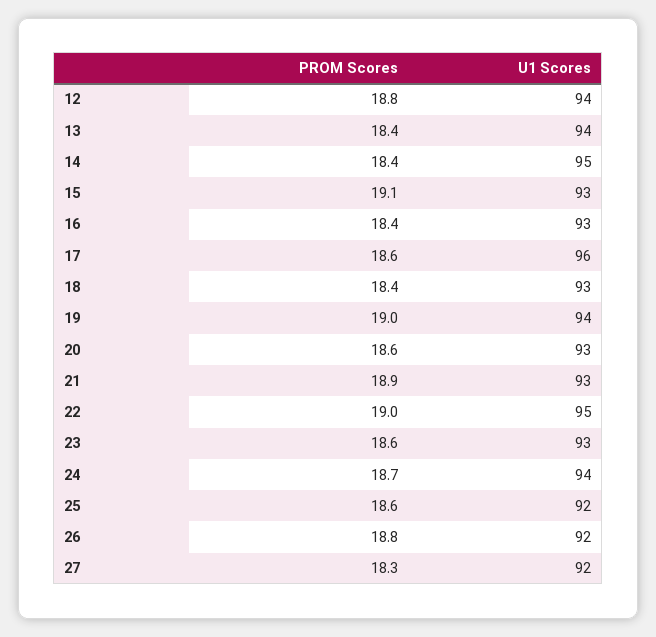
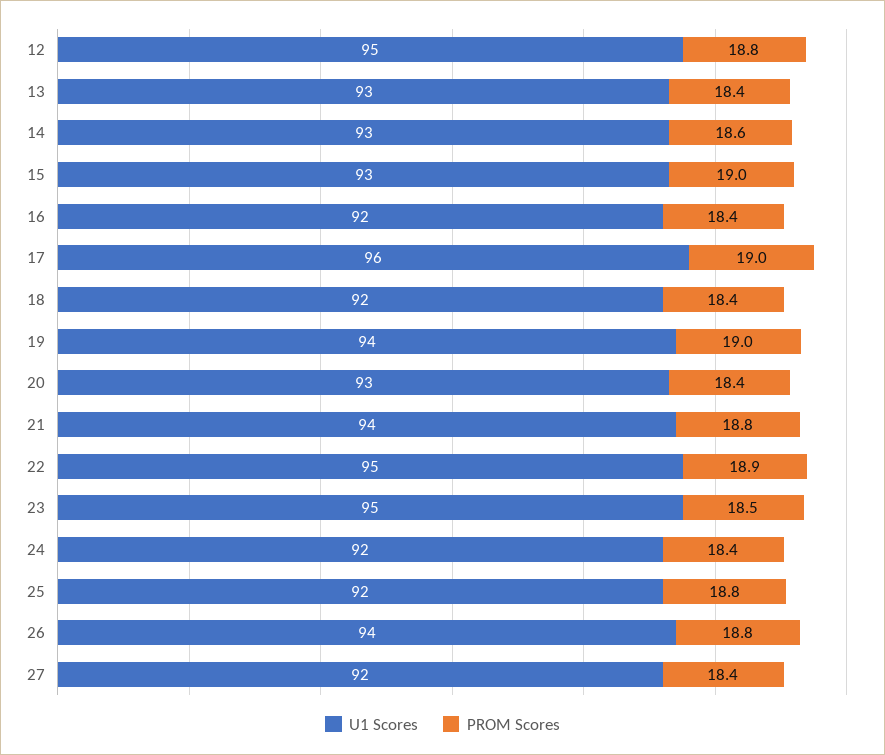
U1 Scores, 12: 94 -> 95
U1 Scores, 13: 94 -> 93
PROM Scores, 14: 18.4 -> 18.6
U1 Scores, 14: 95 -> 93
PROM Scores, 15: 19.1 -> 19
U1 Scores, 16: 93 -> 92
PROM Scores, 17: 18.6 -> 19
U1 Scores, 18: 93 -> 92
PROM Scores, 20: 18.6 -> 18.4
PROM Scores, 21: 18.9 -> 18.8
U1 Scores, 21: 93 -> 94
PROM Scores, 22: 19 -> 18.9
PROM Scores, 23: 18.6 -> 18.5
U1 Scores, 23: 93 -> 95
PROM Scores, 24: 18.7 -> 18.4
U1 Scores, 24: 94 -> 92
PROM Scores, 25: 18.6 -> 18.8
U1 Scores, 26: 92 -> 94
PROM Scores, 27: 18.3 -> 18.4

